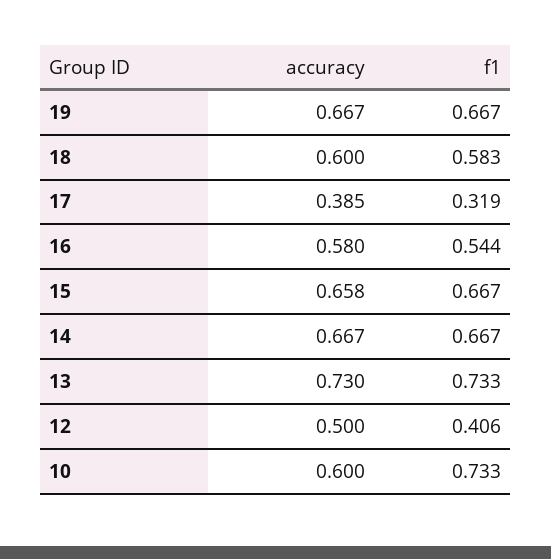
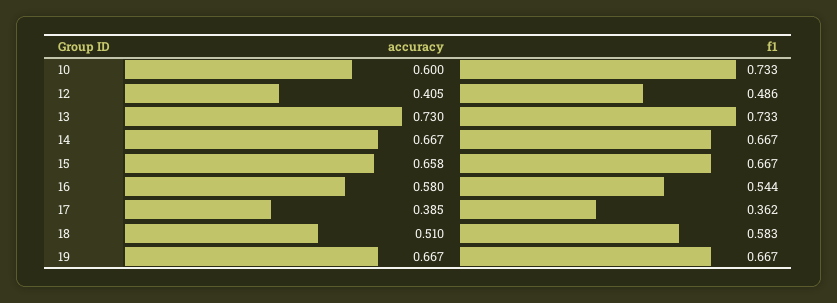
accuracy, 18: 0.6 -> 0.51
f1, 17: 0.319 -> 0.362
accuracy, 12: 0.5 -> 0.405
f1, 12: 0.406 -> 0.486

